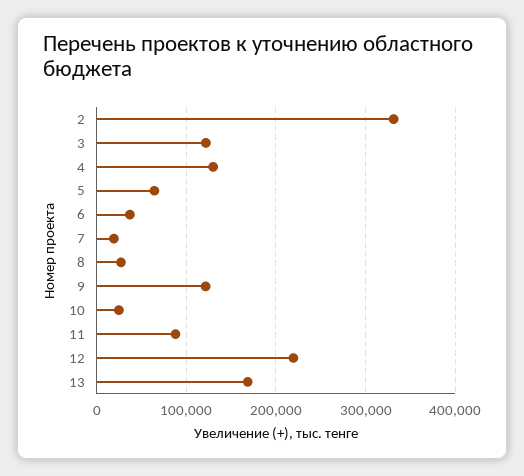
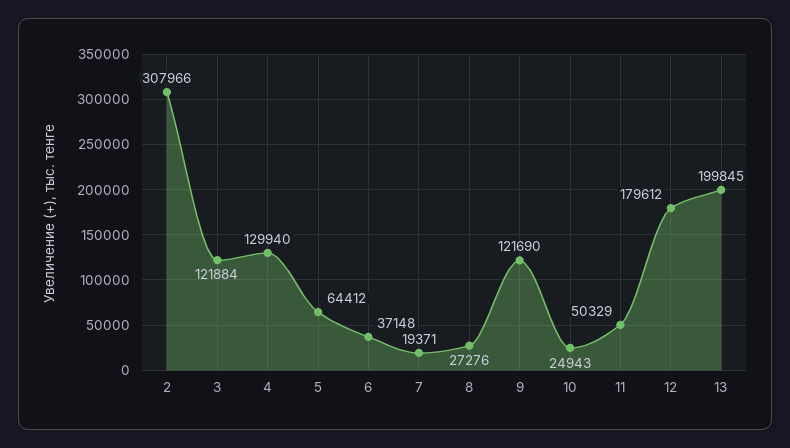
2: 330000 -> 307966
11: 90000 -> 50329
12: 220000 -> 179612
13: 170000 -> 199845

